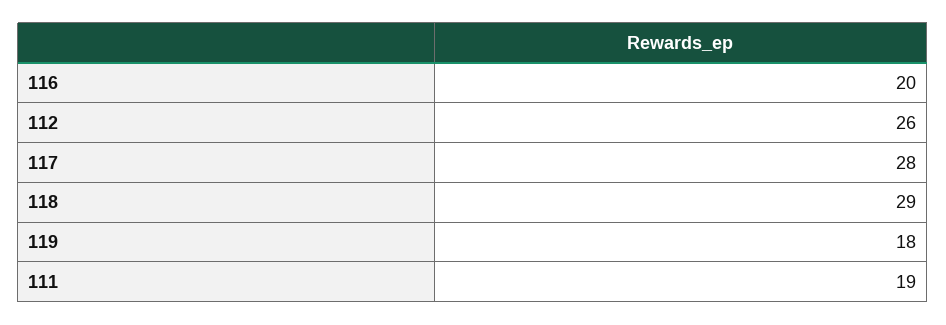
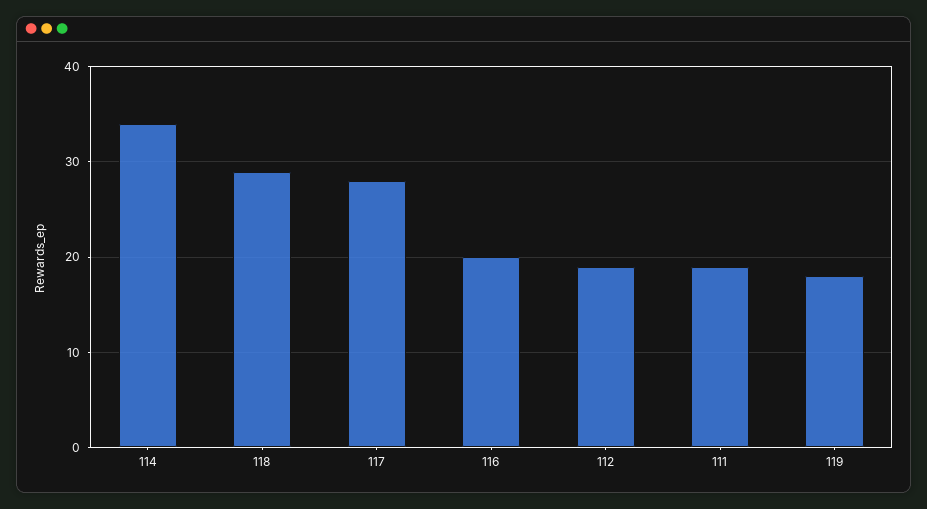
112: 26 -> 19
114: none -> 34

